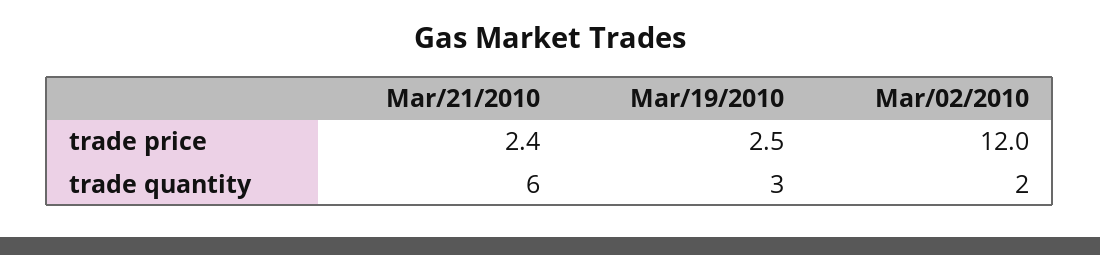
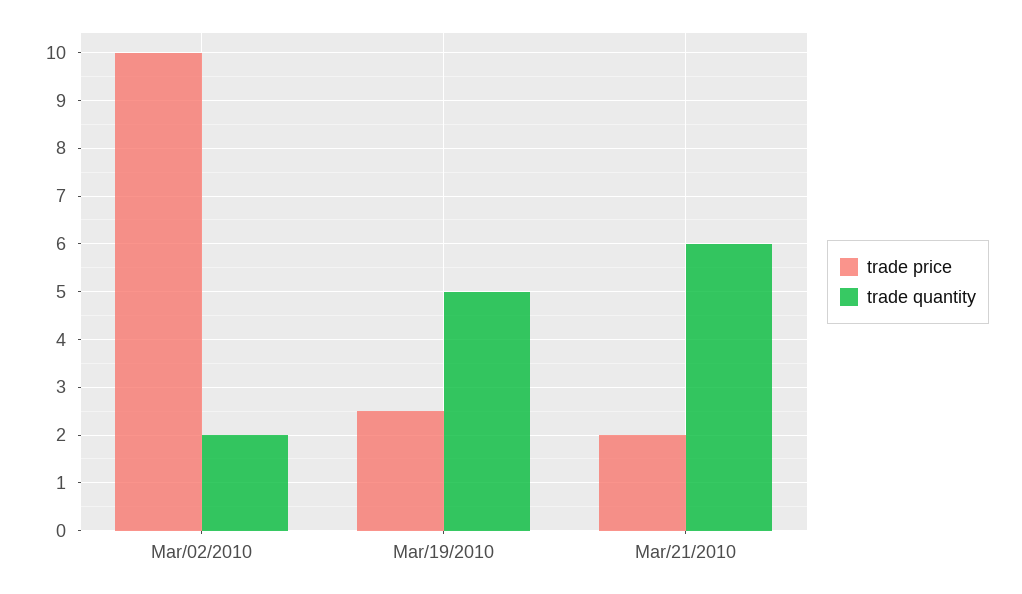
trade price, Mar/21/2010: 2.4 -> 2
trade price, Mar/02/2010: 12 -> 10
trade quantity, Mar/19/2010: 3 -> 5

